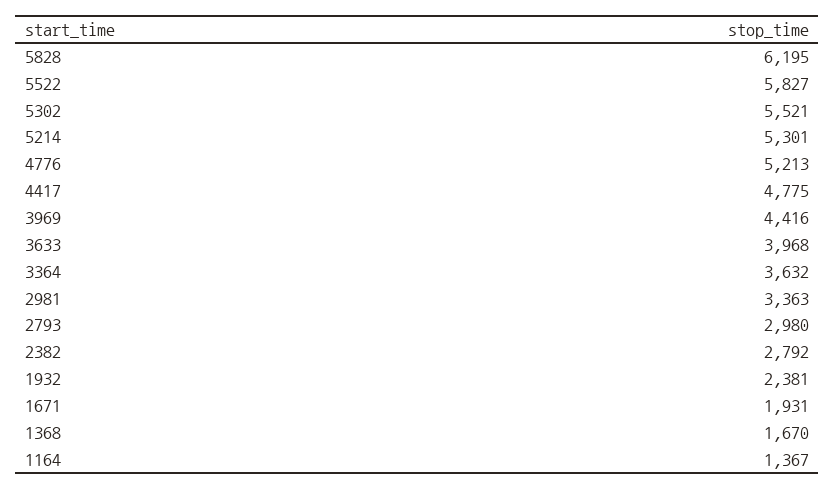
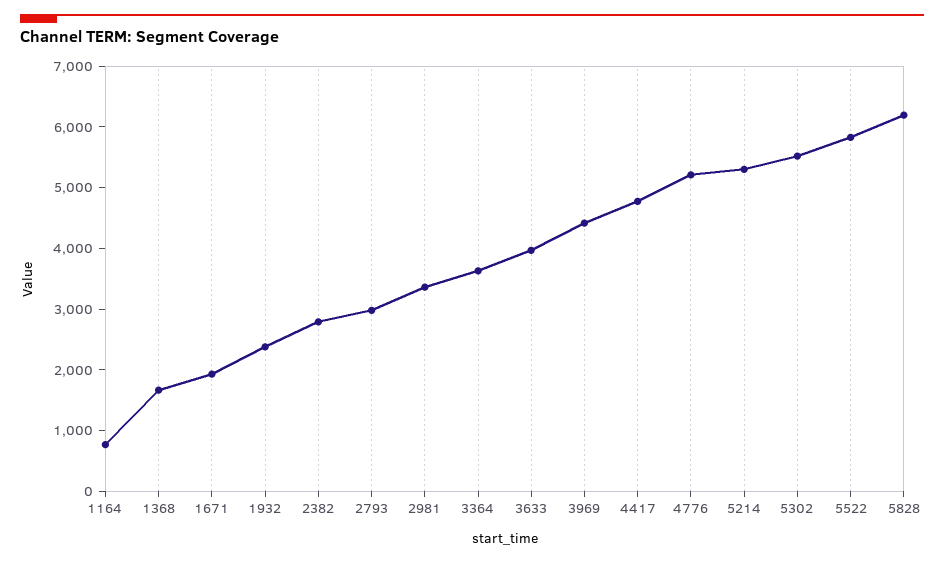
1164: 1367 -> 800

